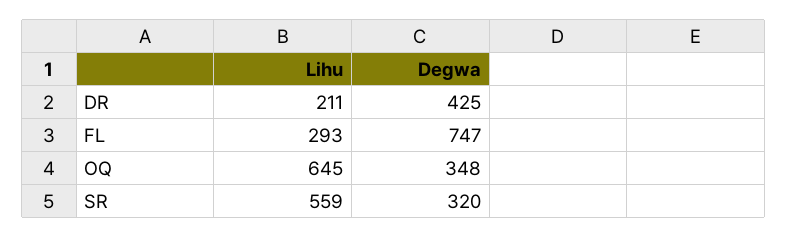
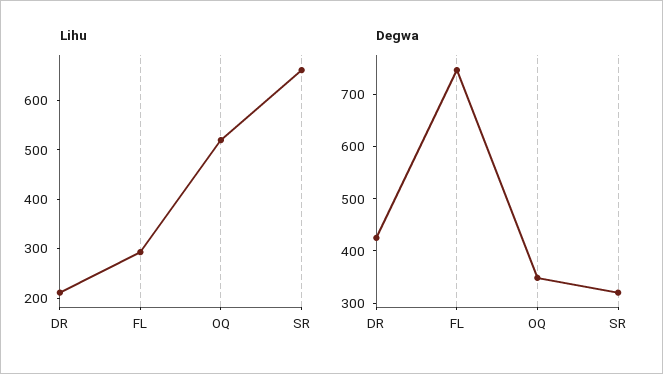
Lihu, OQ: 645 -> 520
Lihu, SR: 559 -> 660

